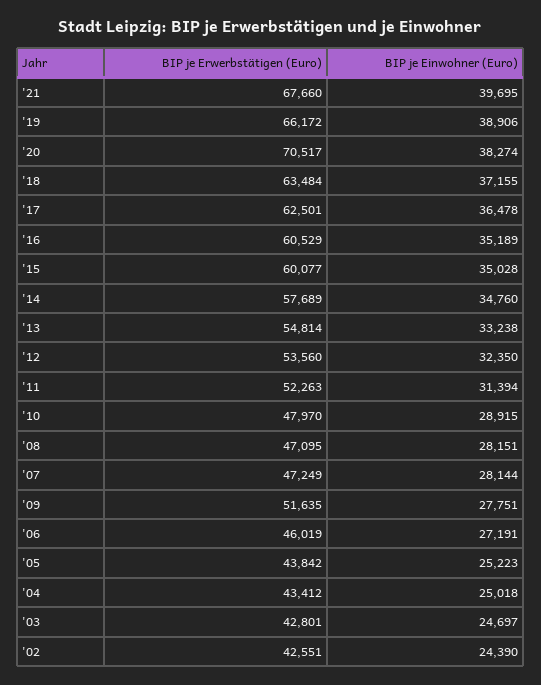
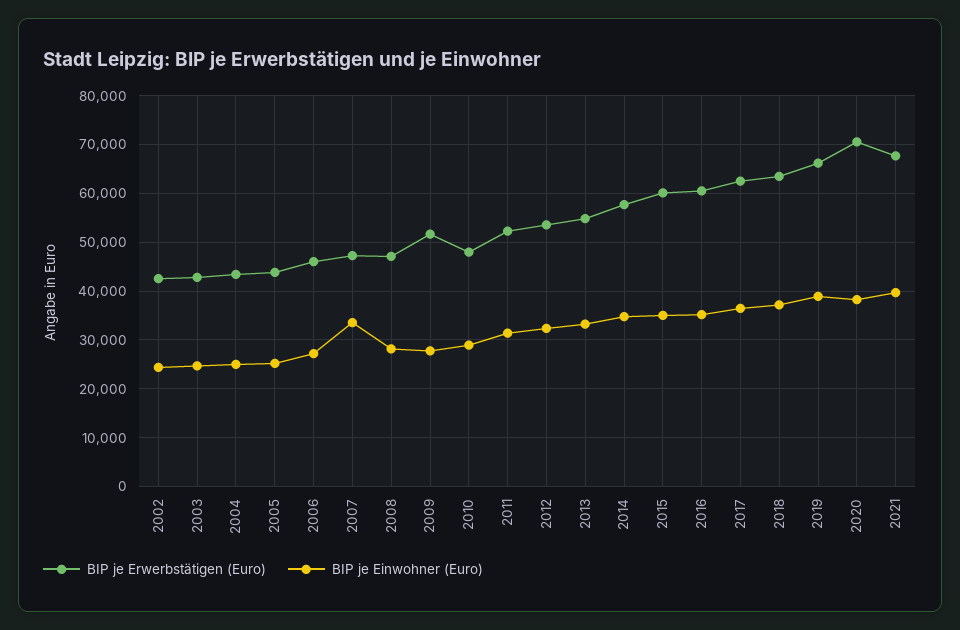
BIP je Einwohner (Euro), '07: 28144 -> 34000

